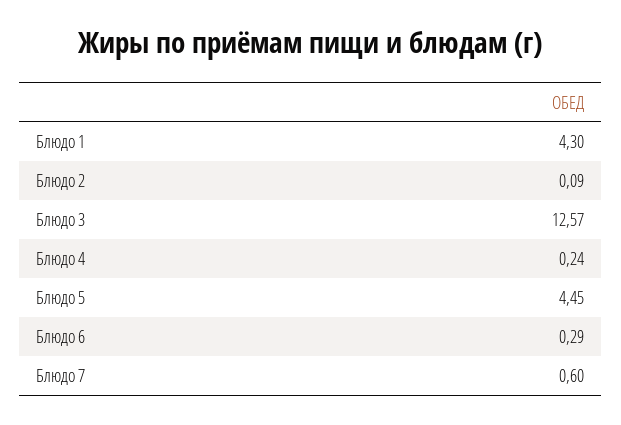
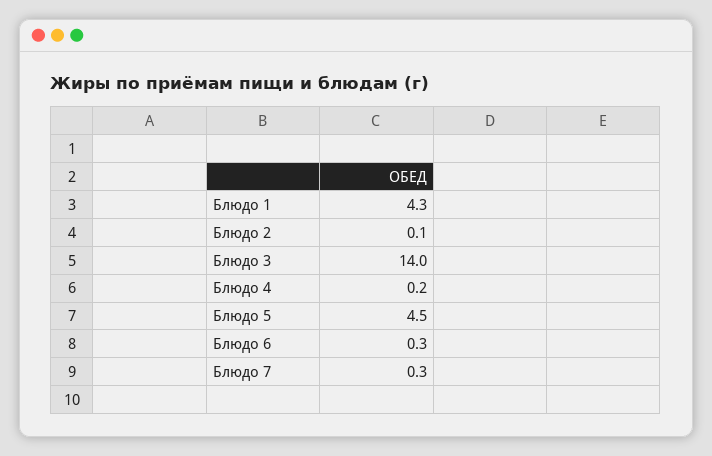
Блюдо 3: 12.57 -> 14
Блюдо 7: 0.6 -> 0.3

